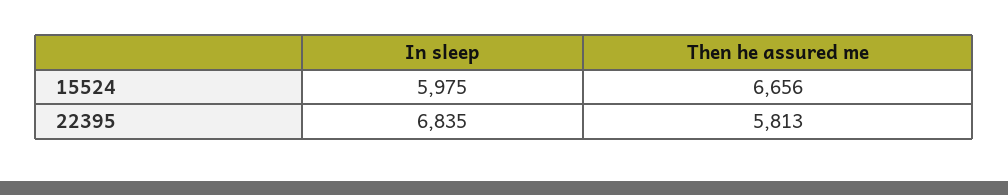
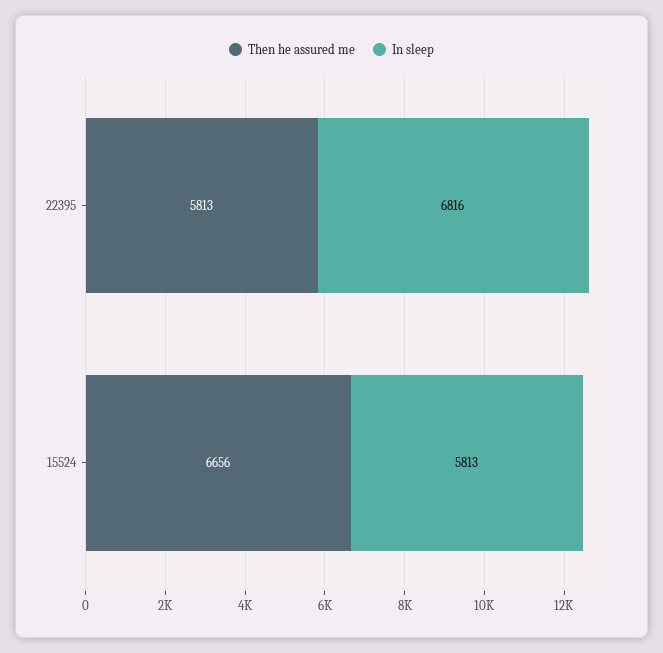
In sleep, 15524: 5975 -> 5813
In sleep, 22395: 6835 -> 6816

